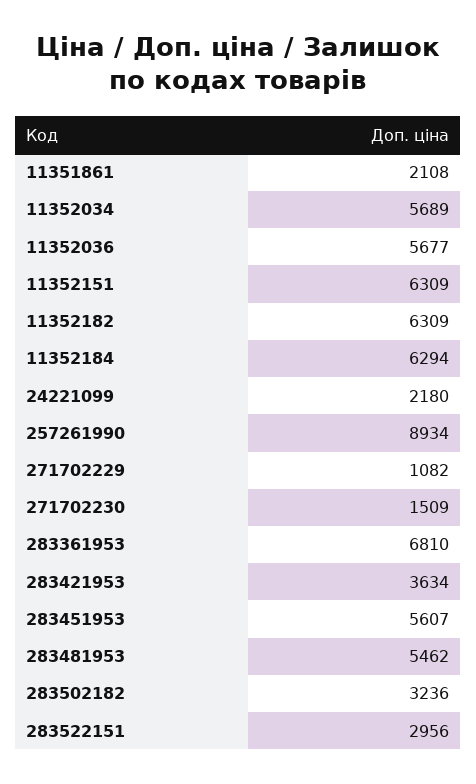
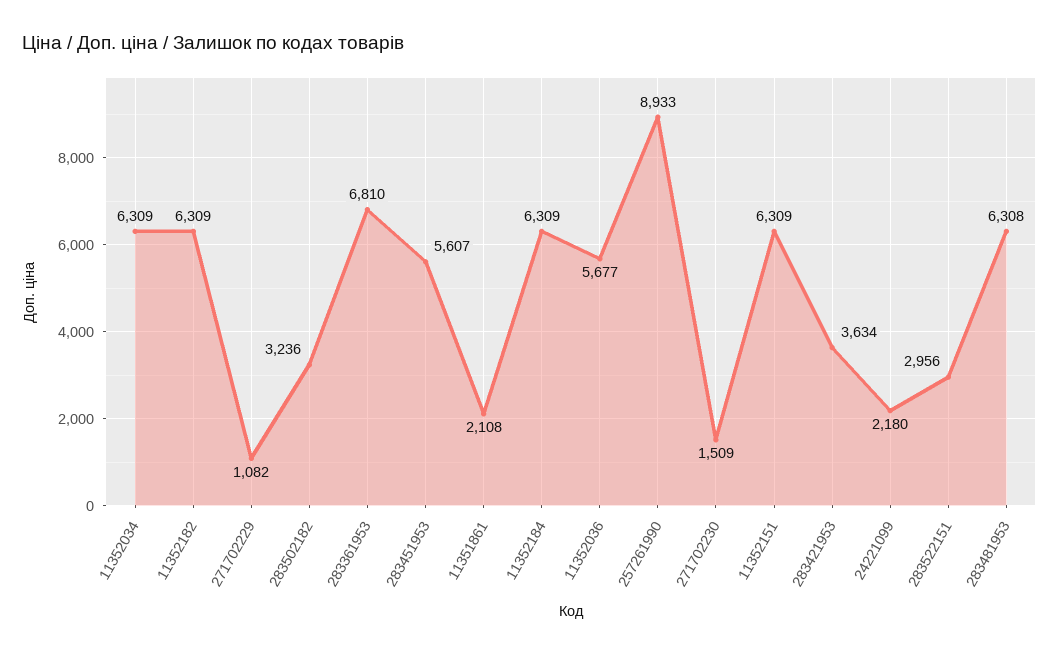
11352034: 5689 -> 6309
11352184: 6294 -> 6309
257261990: 8934 -> 8933
283481953: 5462 -> 6308

